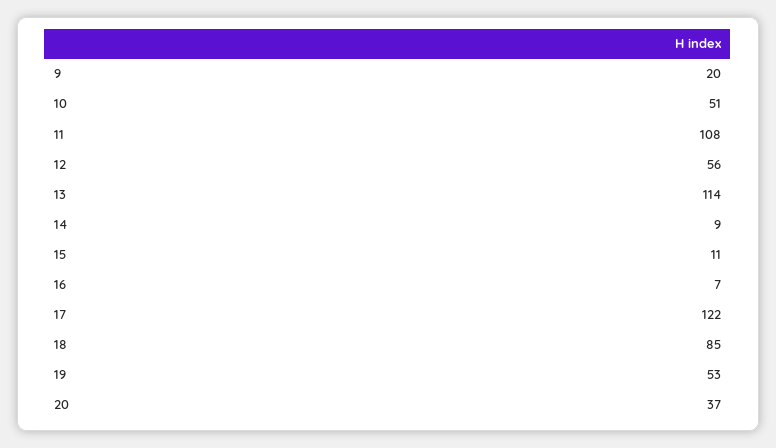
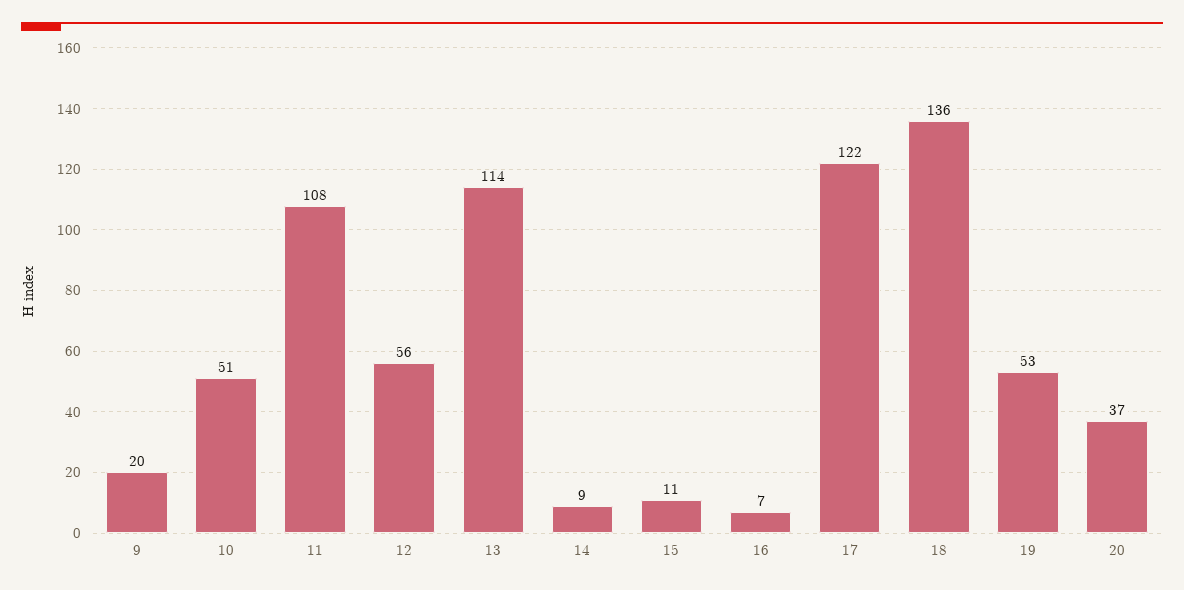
18: 85 -> 136

